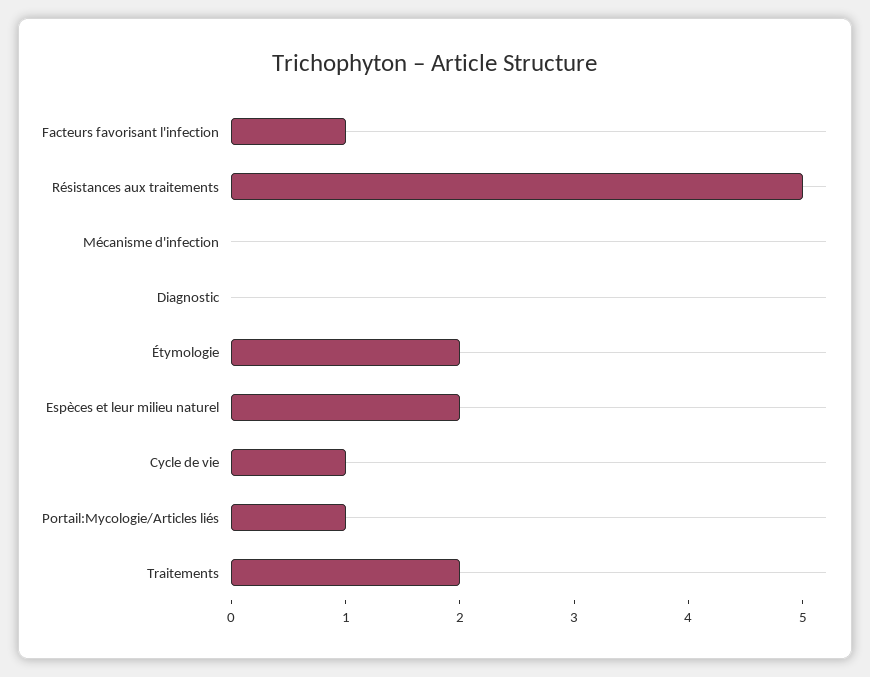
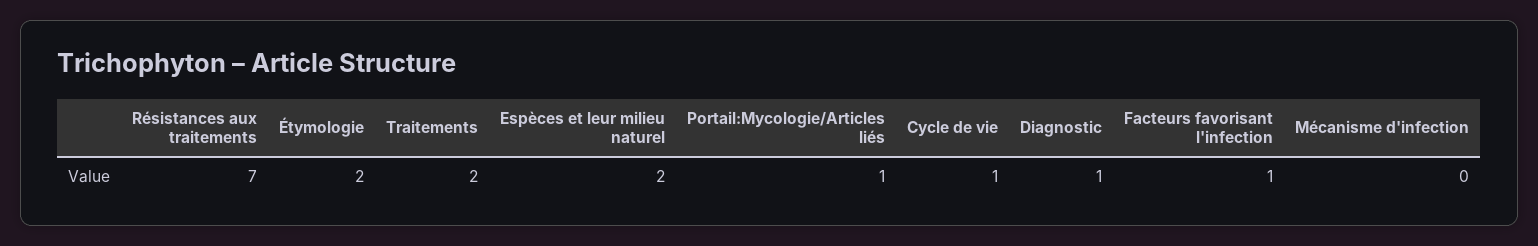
Résistances aux traitements: 5 -> 7
Diagnostic: 0 -> 1

